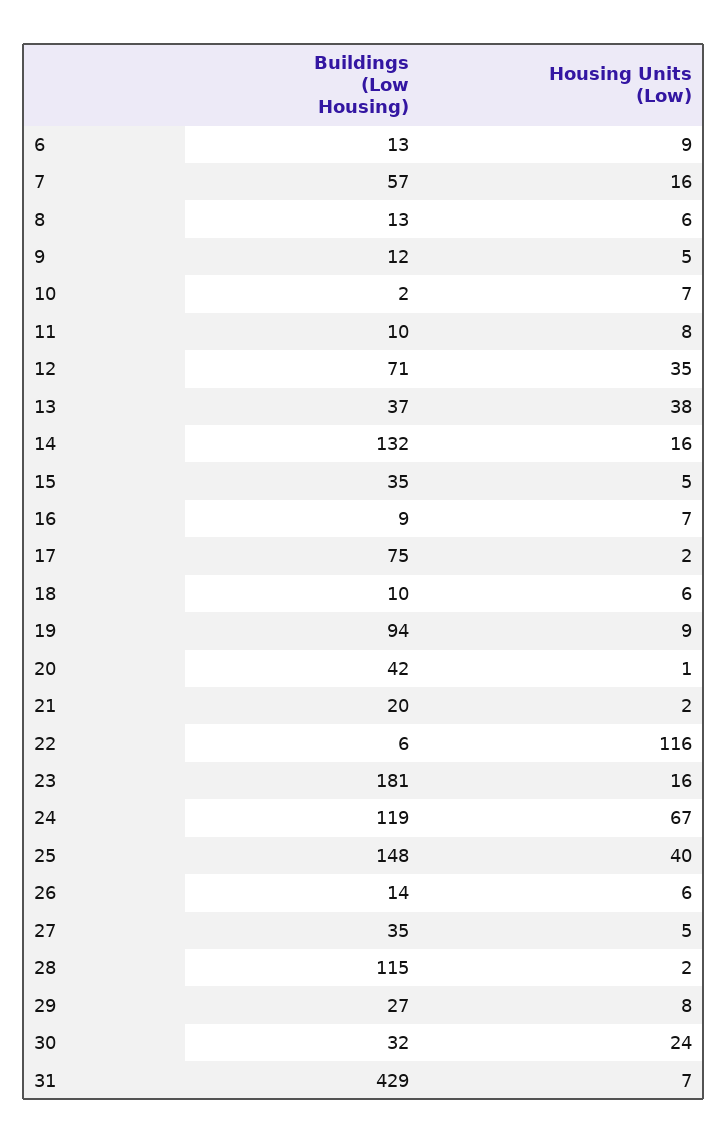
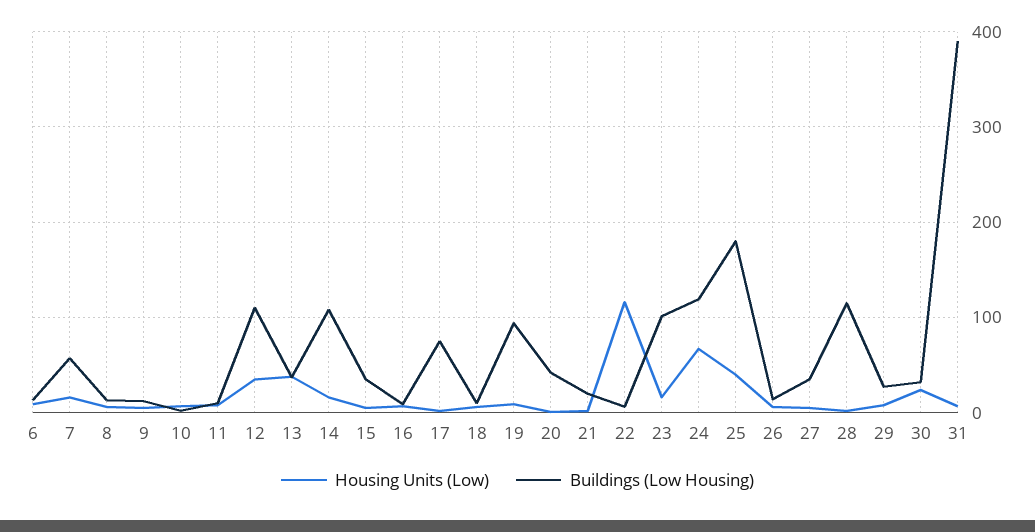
Buildings (Low Housing), 12: 71 -> 110
Buildings (Low Housing), 14: 132 -> 110
Buildings (Low Housing), 23: 181 -> 100
Buildings (Low Housing), 25: 148 -> 180
Buildings (Low Housing), 31: 429 -> 390

